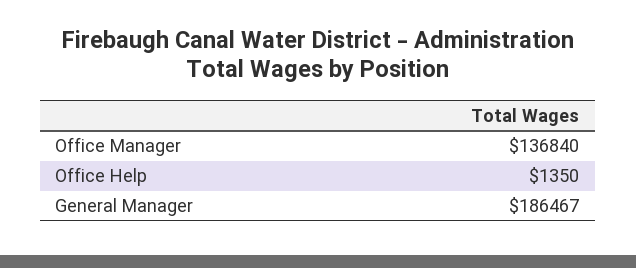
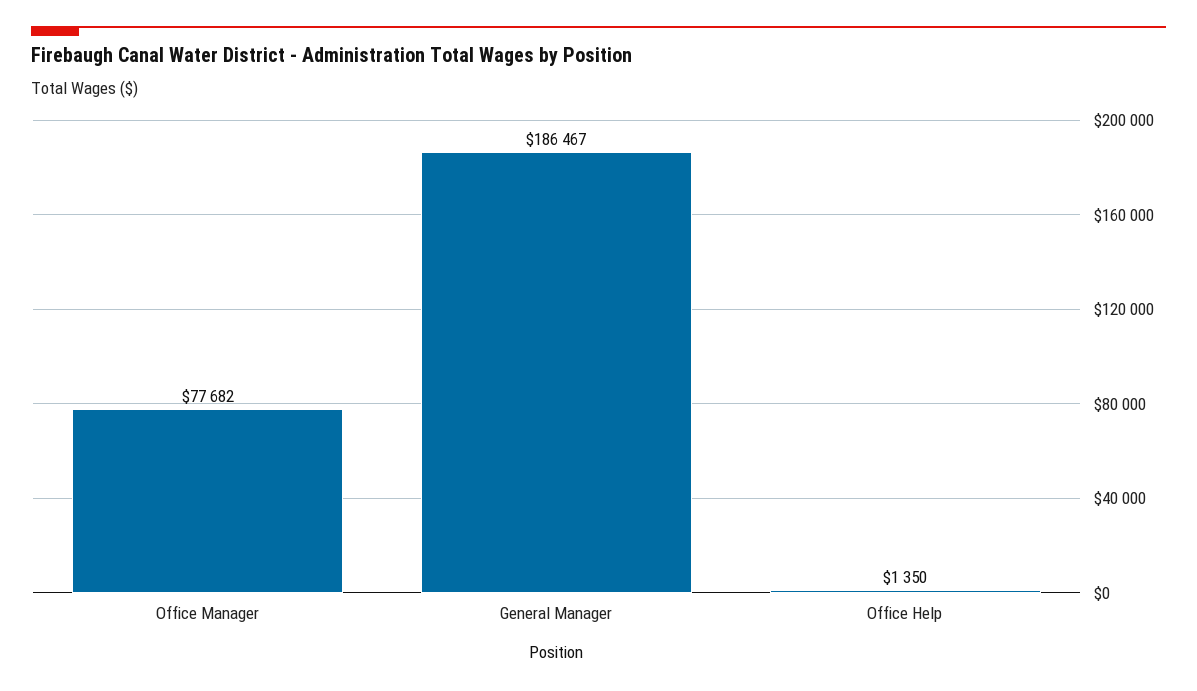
Office Manager: 136840 -> 77682

